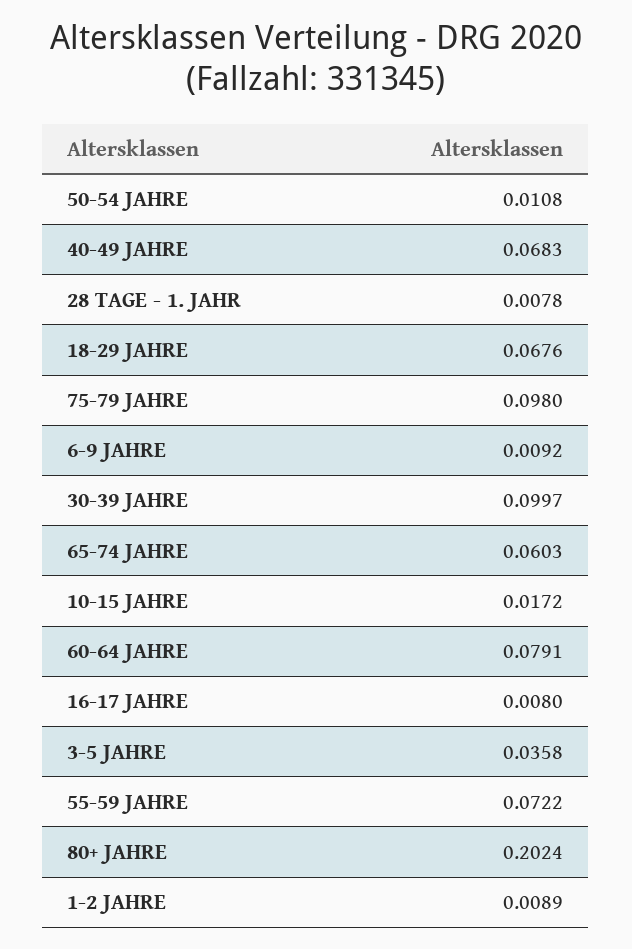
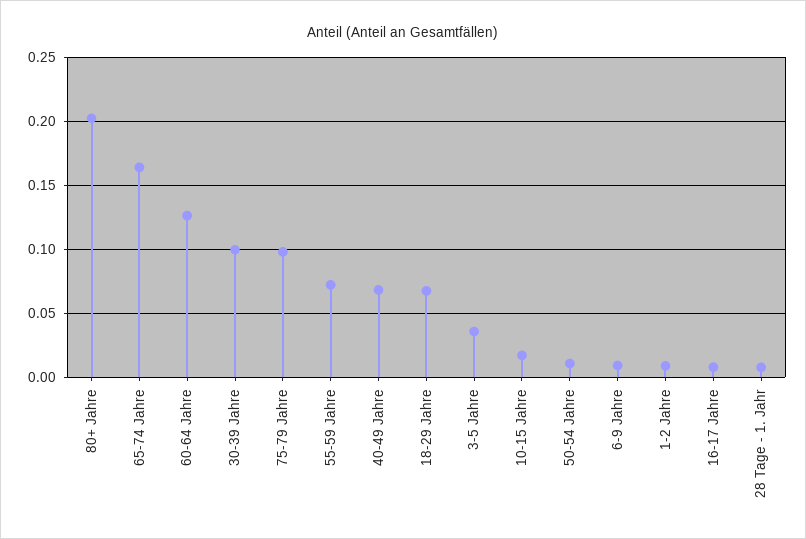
65-74 JAHRE: 0.0603 -> 0.165
60-64 JAHRE: 0.0791 -> 0.125

